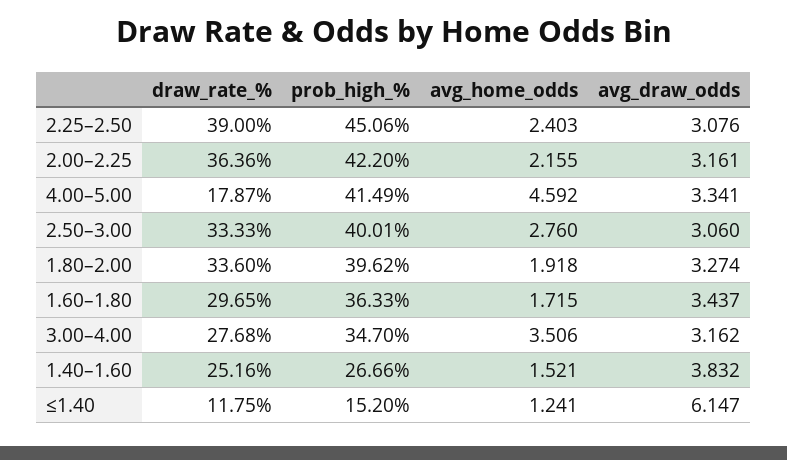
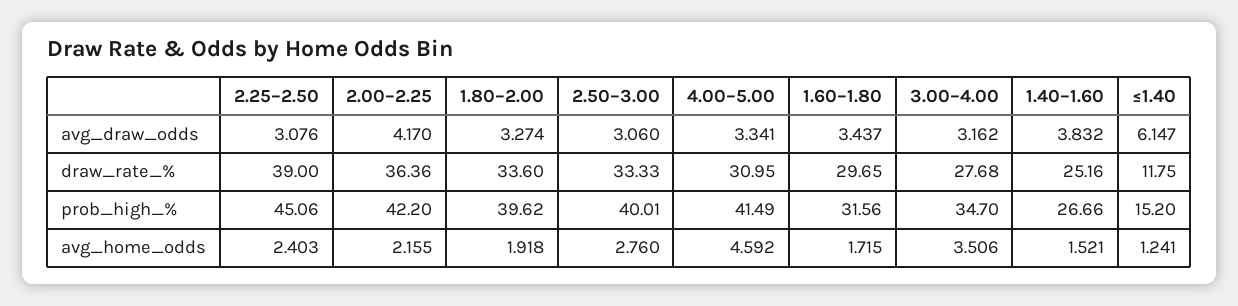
avg_draw_odds, 2.00–2.25: 3.161 -> 4.17
draw_rate_%, 4.00–5.00: 17.87 -> 30.95
prob_high_%, 1.60–1.80: 36.33 -> 31.56

